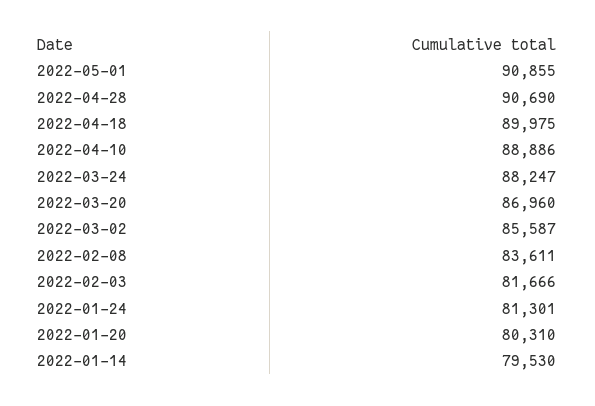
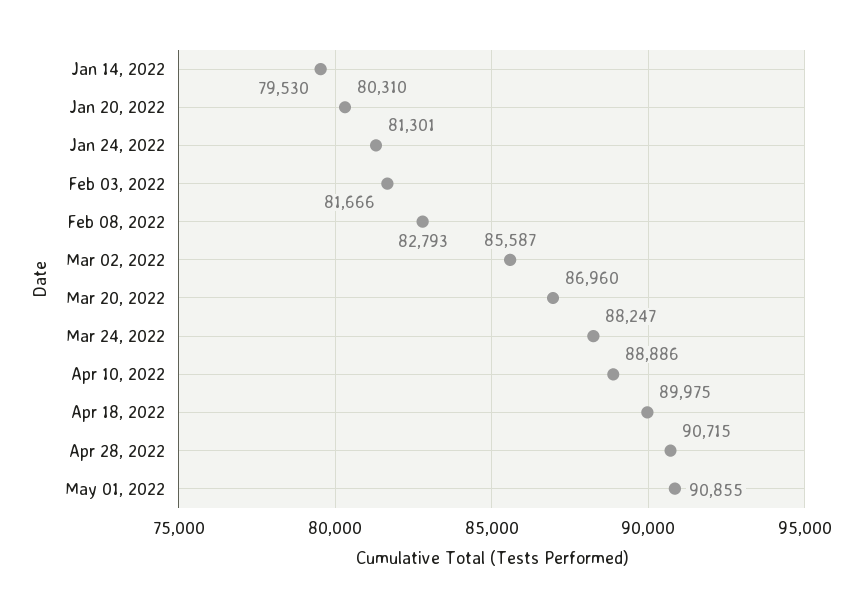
2022-04-28: 90690 -> 90715
2022-02-08: 83611 -> 82793

